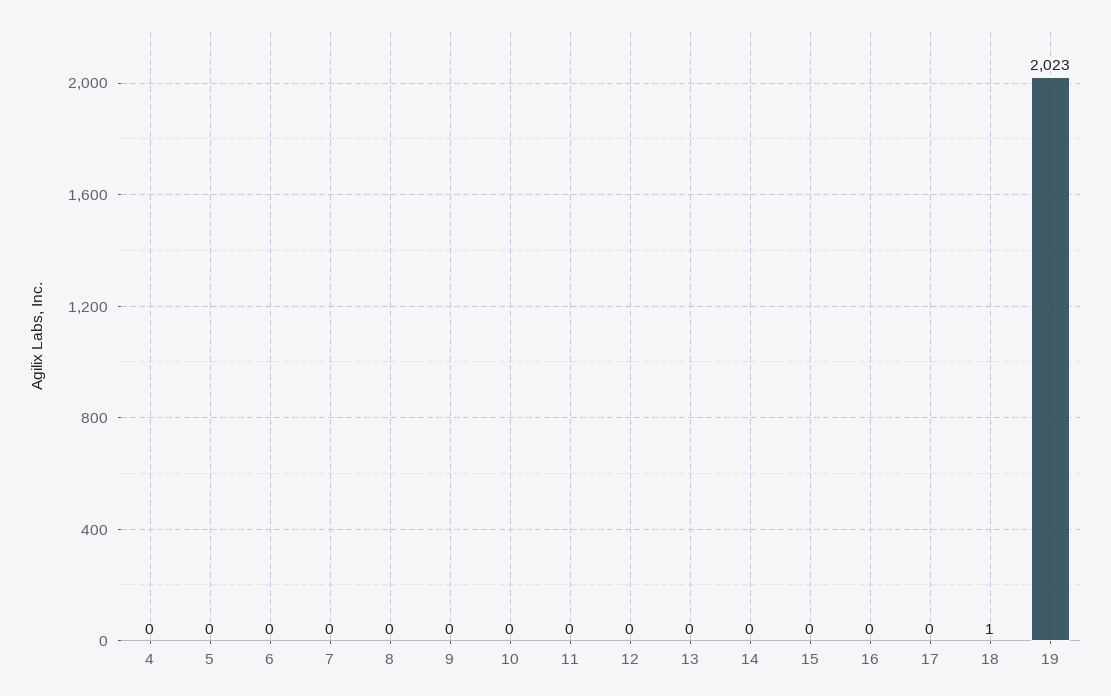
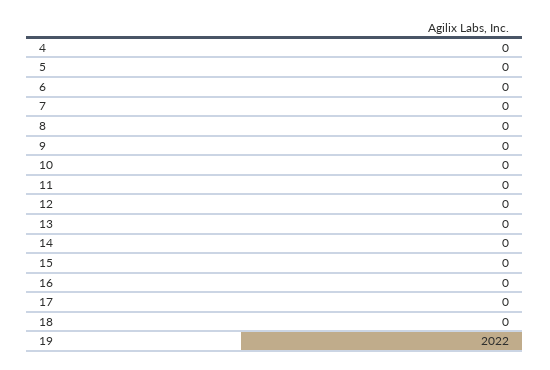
18: 1 -> 0
19: 2023 -> 2022

